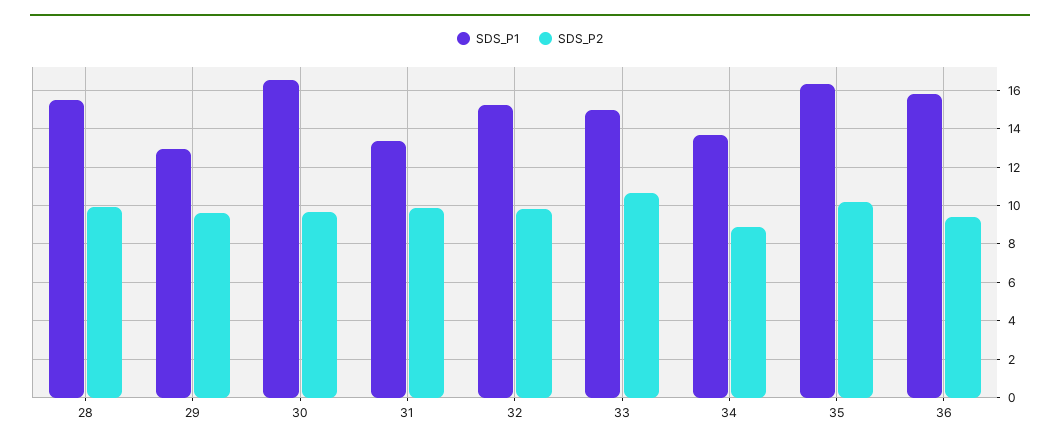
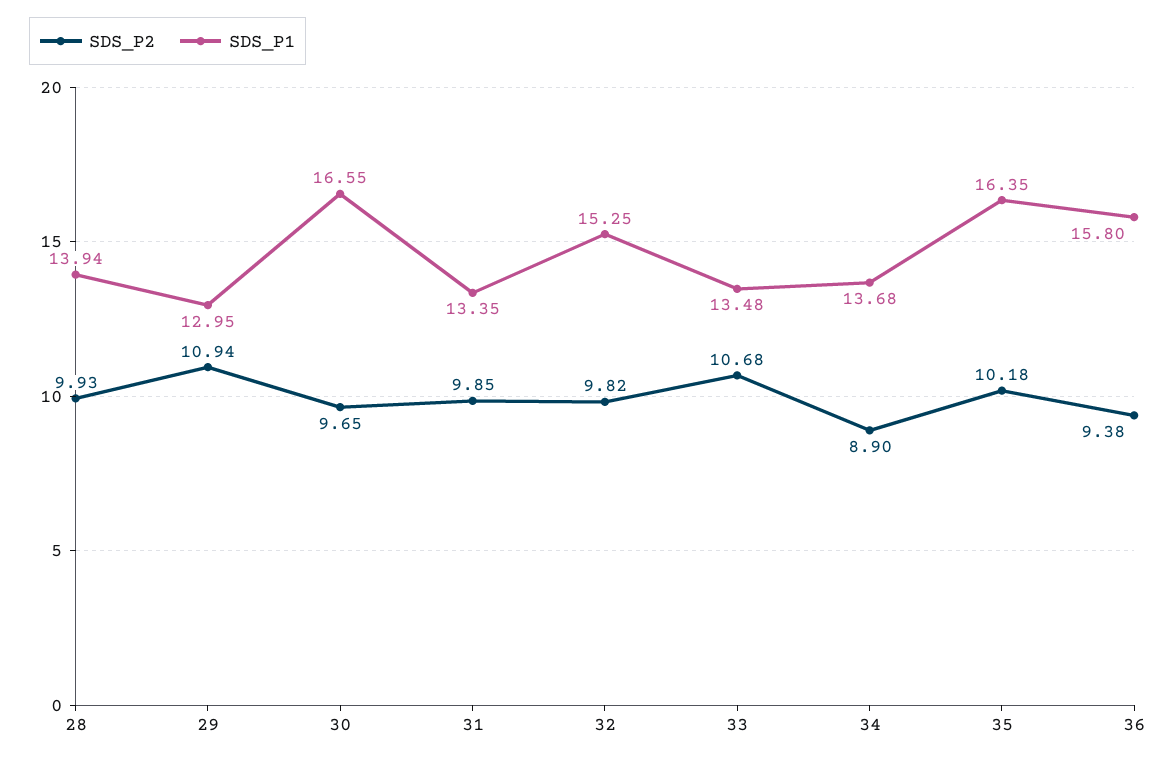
SDS_P1, 28: 15.5 -> 13.94
SDS_P2, 29: 9.5 -> 10.94
SDS_P1, 33: 15 -> 13.48

